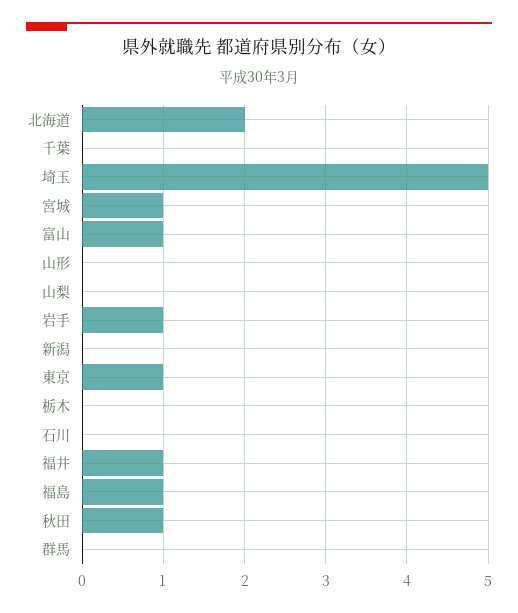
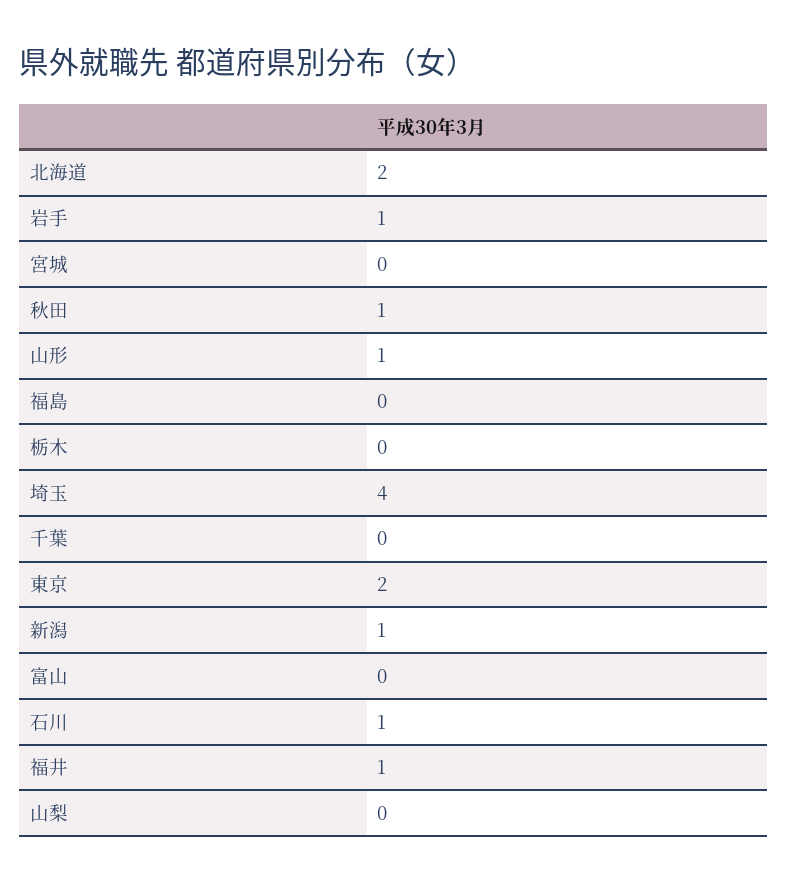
埼玉: 5 -> 4
宮城: 1 -> 0
富山: 1 -> 0
山形: 0 -> 1
新潟: 0 -> 1
東京: 1 -> 2
石川: 0 -> 1
福島: 1 -> 0
群馬: 0 -> none

